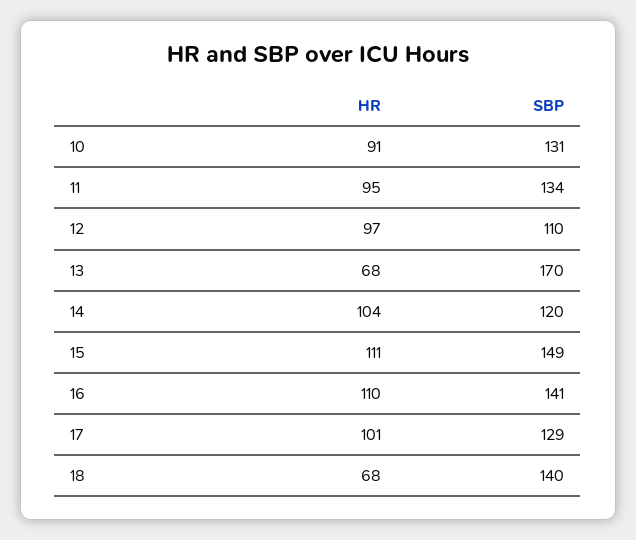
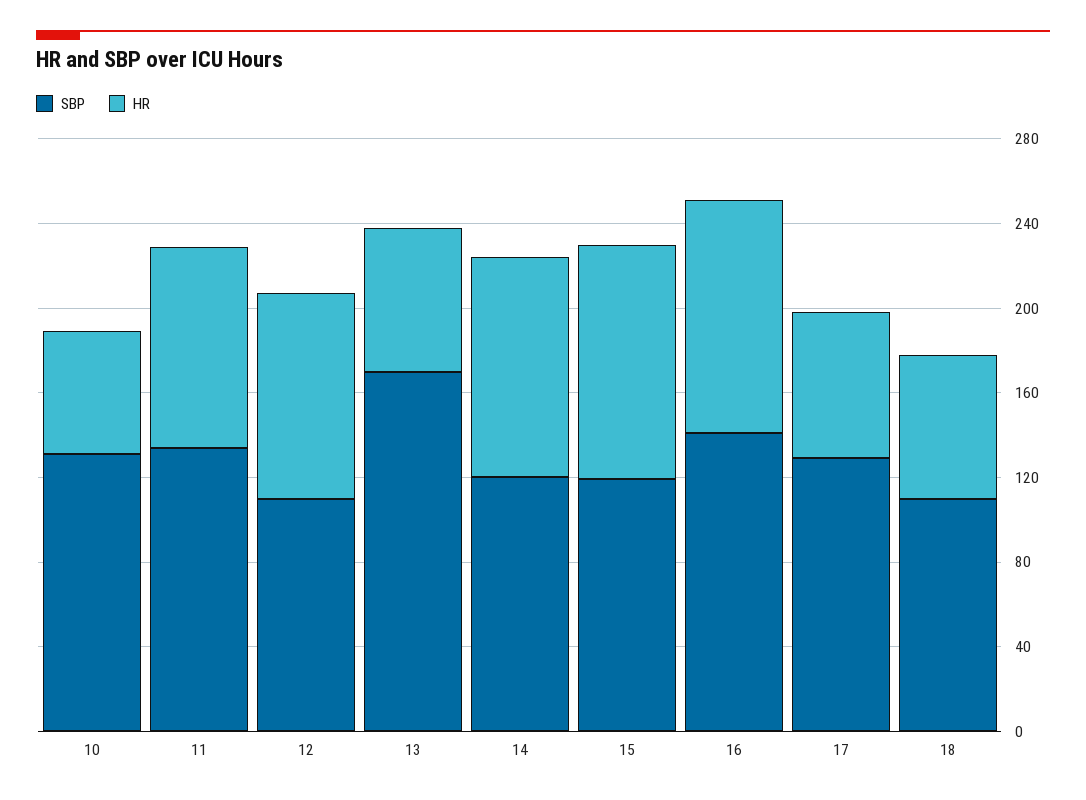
HR, 10: 91 -> 60
SBP, 15: 149 -> 120
HR, 17: 101 -> 70
SBP, 18: 140 -> 110

